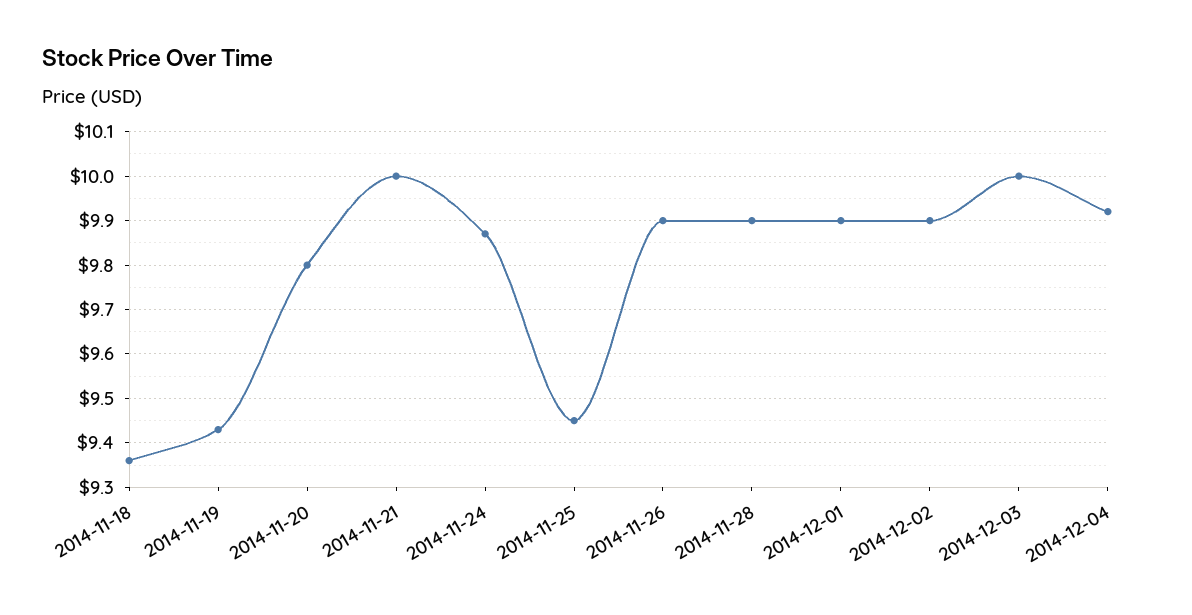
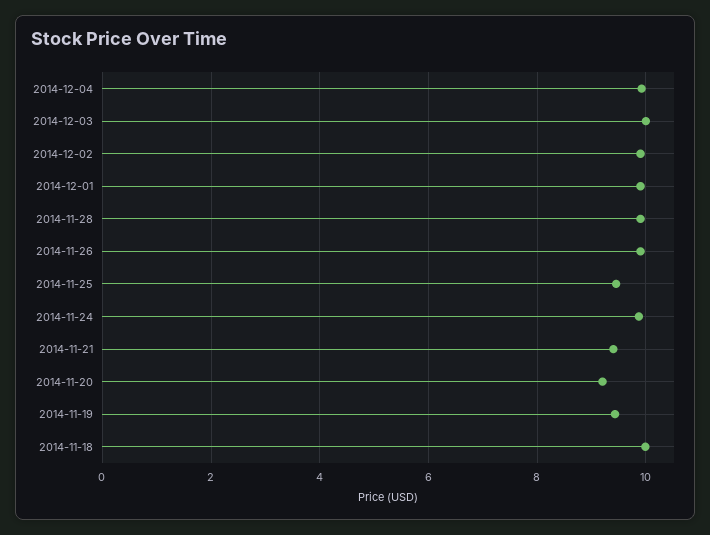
2014-11-18: 9.35 -> 10
2014-11-20: 9.8 -> 9.2
2014-11-21: 10 -> 9.4

